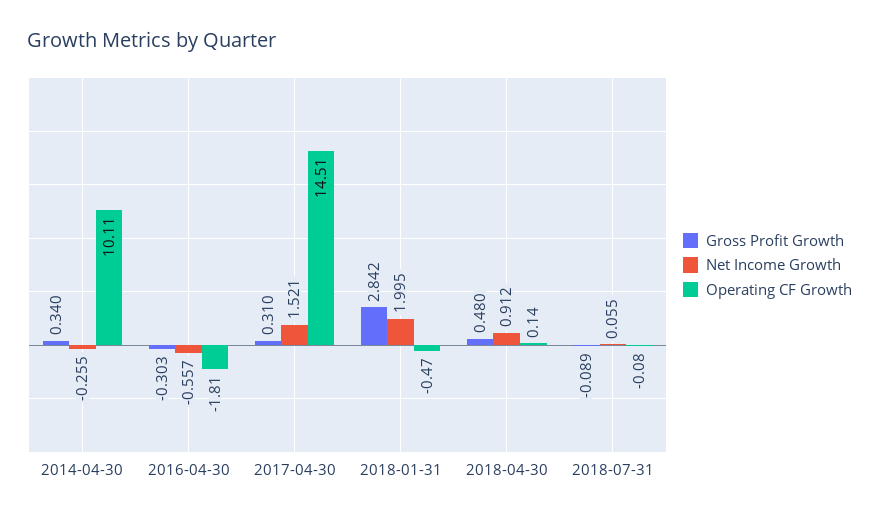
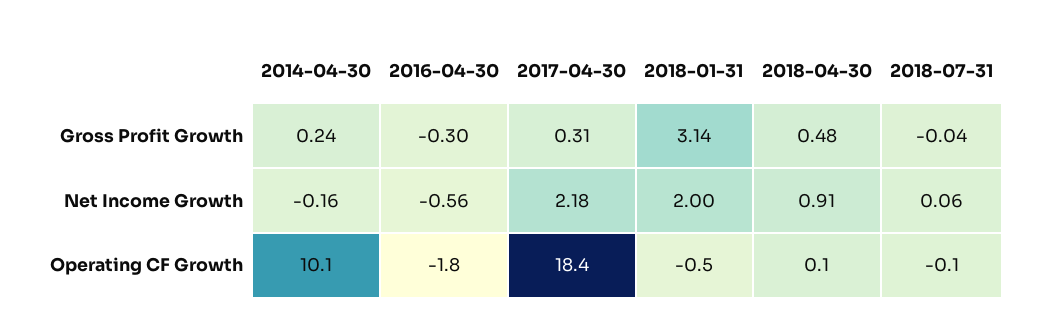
Gross Profit Growth, 2014-04-30: 0.34 -> 0.24
Net Income Growth, 2014-04-30: -0.255 -> -0.16
Net Income Growth, 2017-04-30: 1.521 -> 2.18
Operating CF Growth, 2017-04-30: 14.51 -> 18.4
Gross Profit Growth, 2018-01-31: 2.842 -> 3.14
Gross Profit Growth, 2018-07-31: -0.089 -> -0.04

